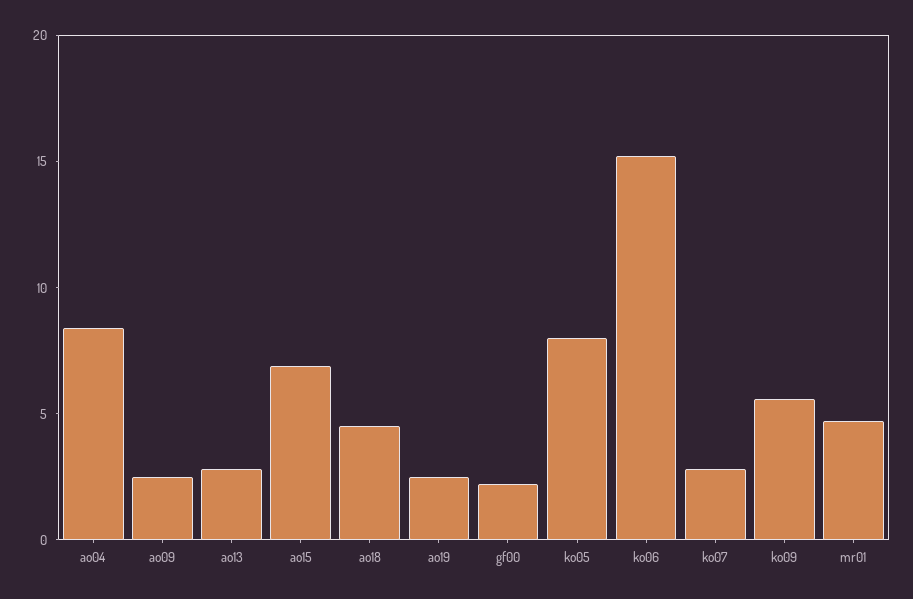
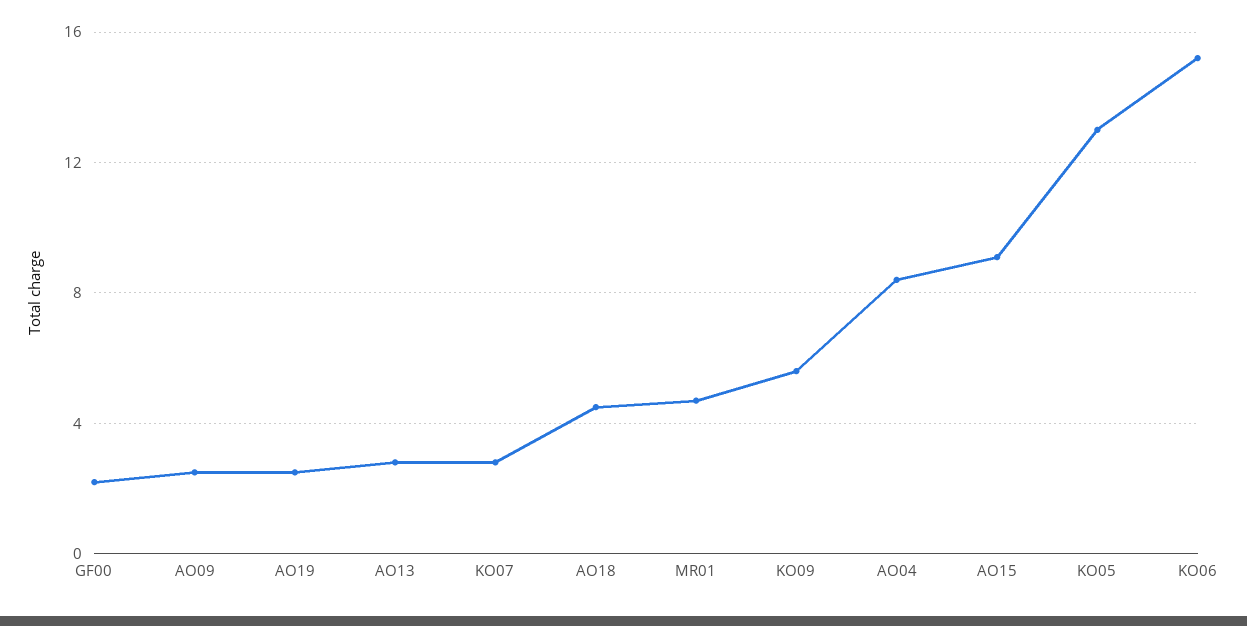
ao15: 7 -> 9
ko05: 8 -> 13

